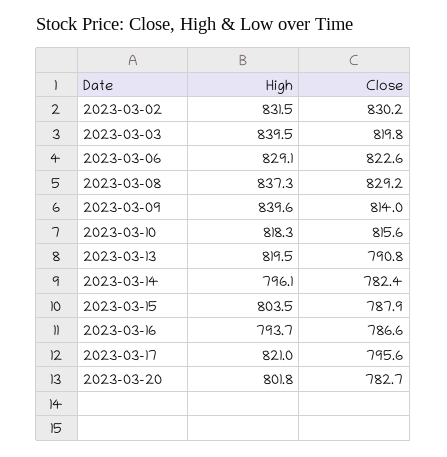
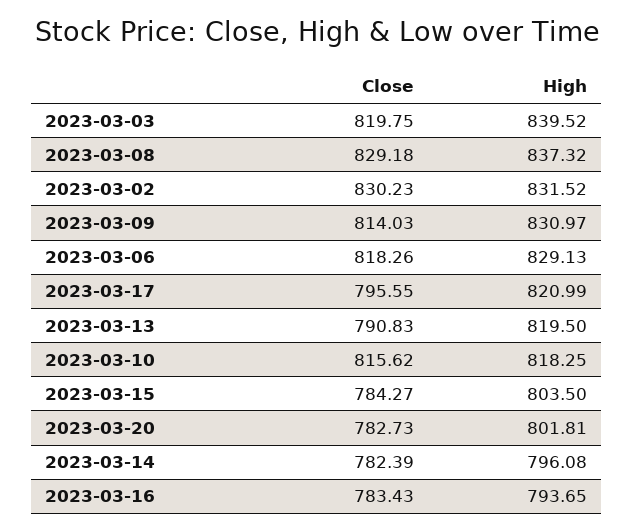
Close, 2023-03-06: 822.6 -> 818.26
High, 2023-03-09: 839.6 -> 830.97
Close, 2023-03-15: 787.9 -> 784.27
Close, 2023-03-16: 786.6 -> 783.43

